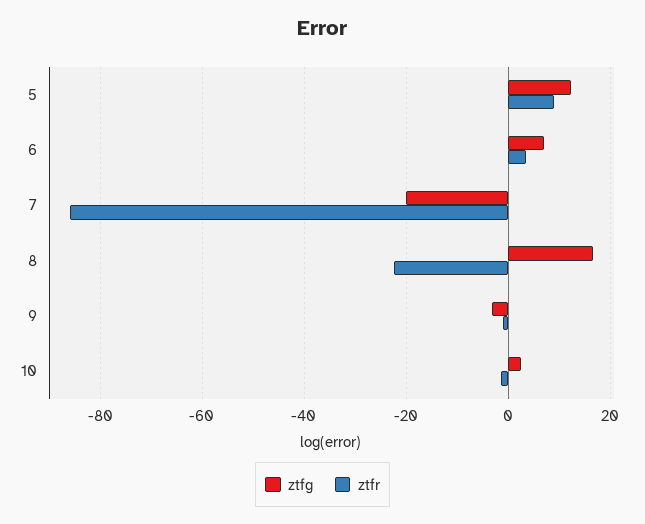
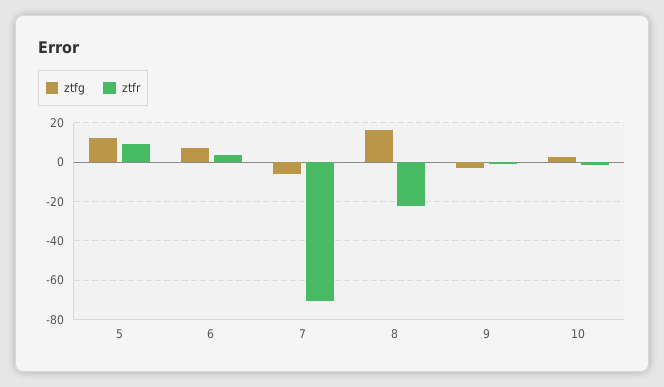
ztfg, 7: -20 -> -5
ztfr, 7: -86 -> -70

